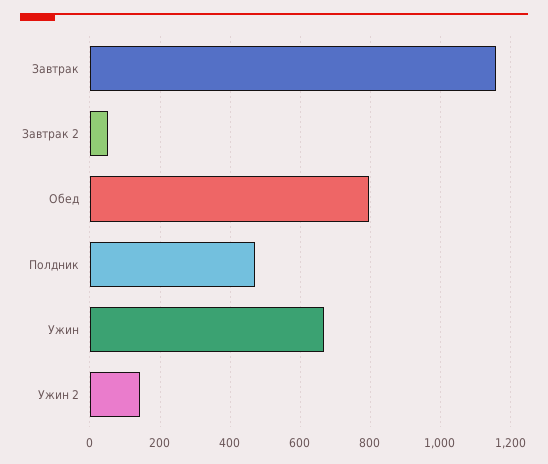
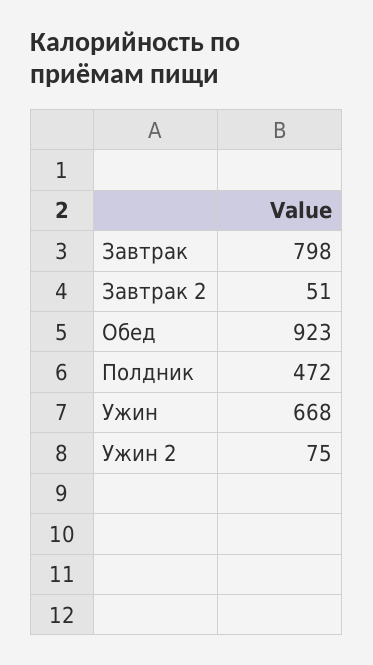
Завтрак: 1160 -> 798
Обед: 800 -> 923
Ужин 2: 140 -> 75

